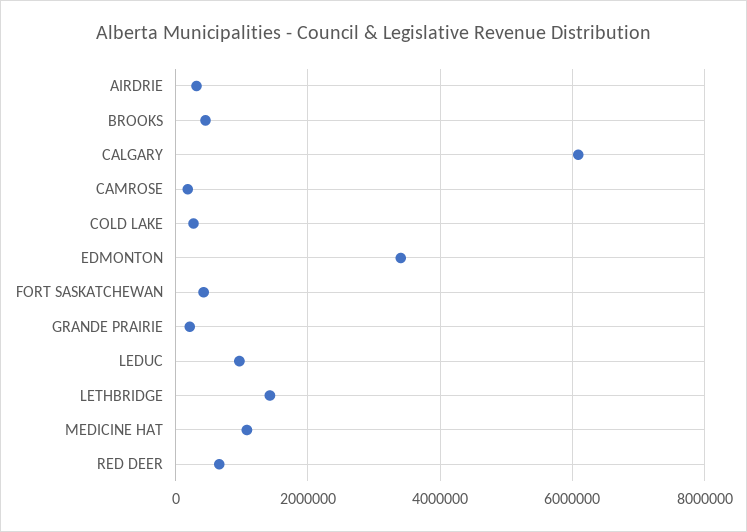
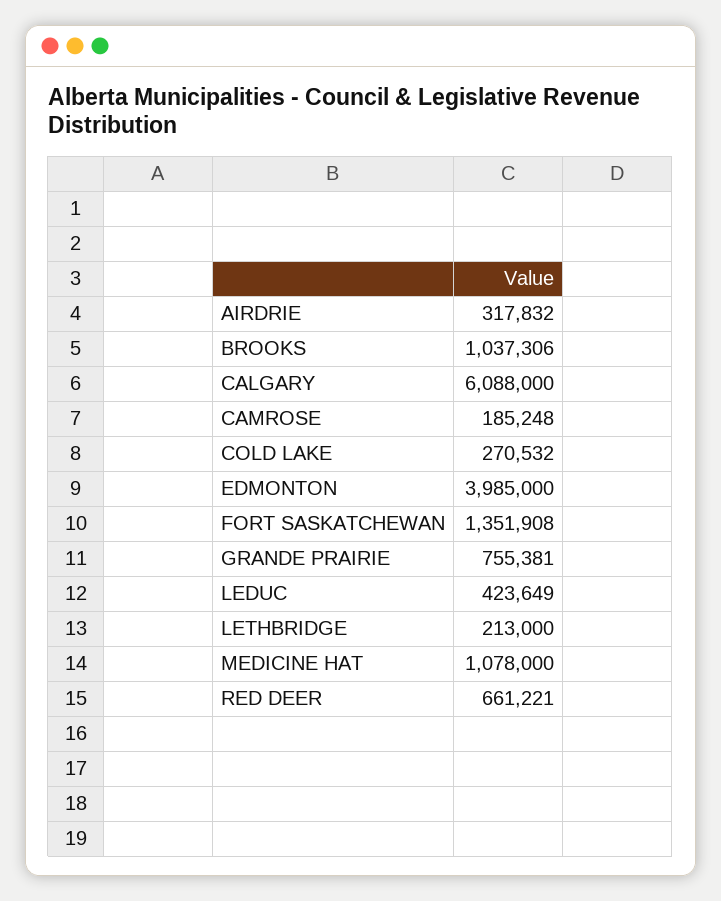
BROOKS: 400000 -> 1037306
EDMONTON: 3400000 -> 3985000
FORT SASKATCHEWAN: 400000 -> 1351908
GRANDE PRAIRIE: 200000 -> 755381
LEDUC: 1000000 -> 423649
LETHBRIDGE: 1400000 -> 213000

